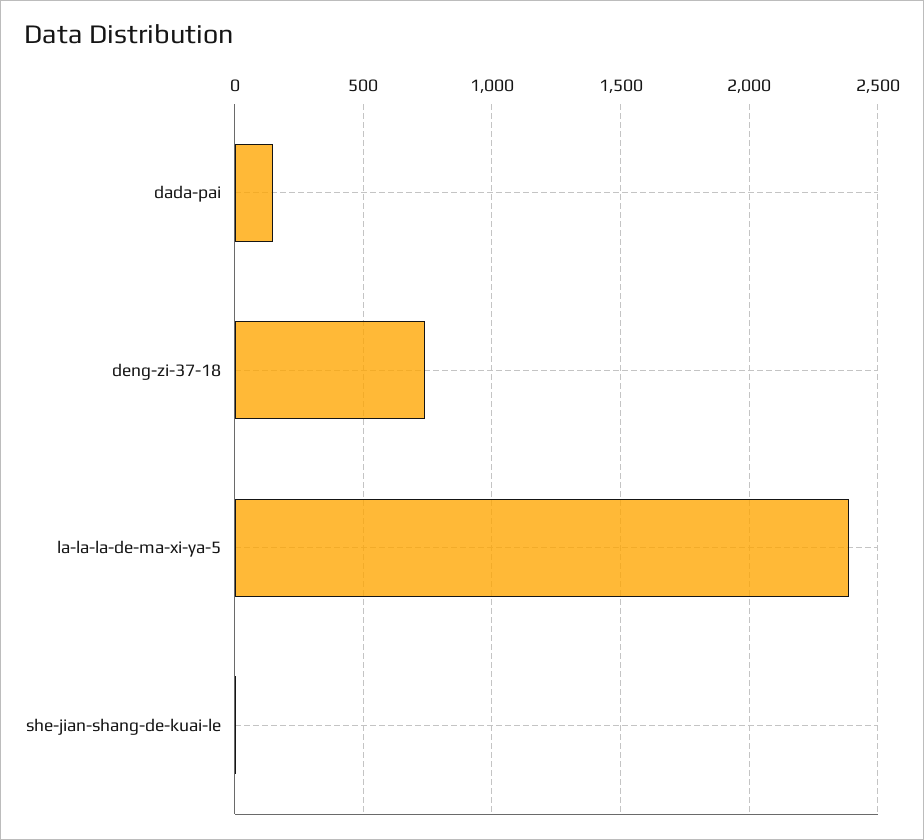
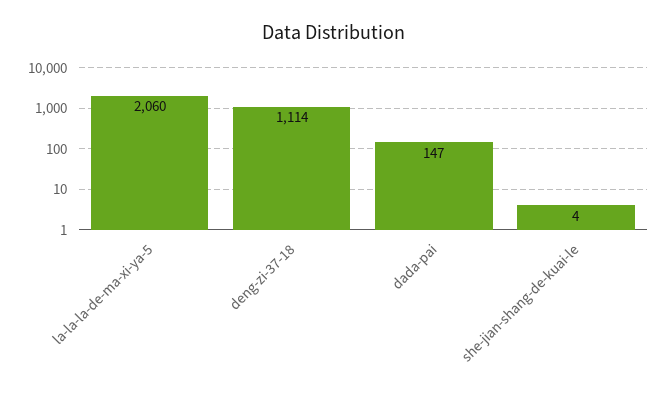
deng-zi-37-18: 750 -> 1114
la-la-la-de-ma-xi-ya-5: 2400 -> 2060

